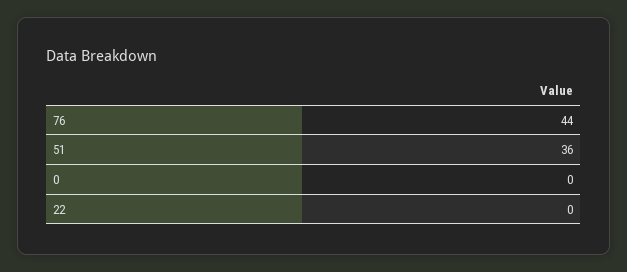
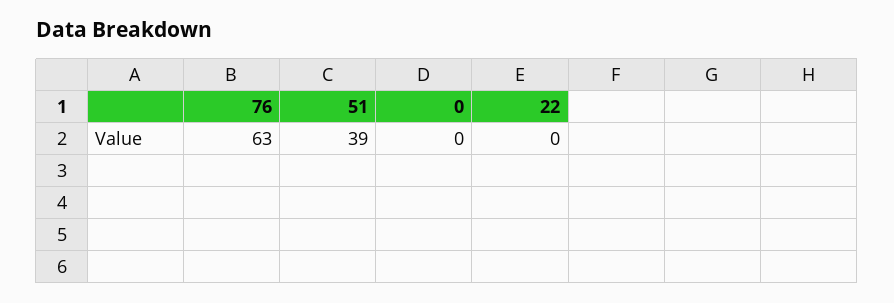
76: 44 -> 63
51: 36 -> 39

